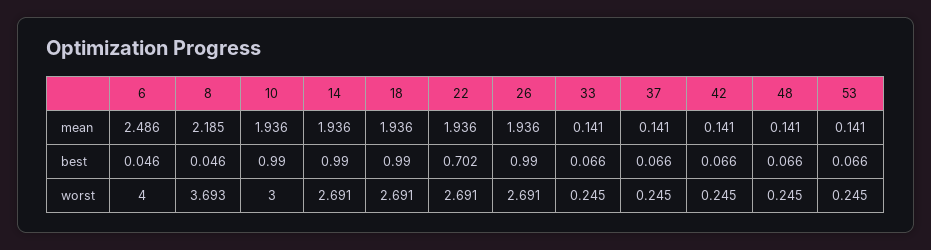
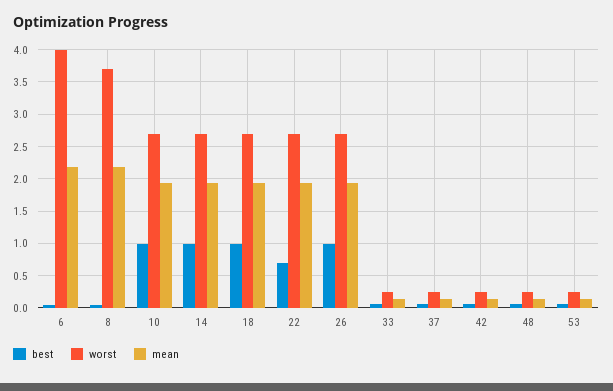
mean, 6: 2.486 -> 2.2
worst, 10: 3 -> 2.7

